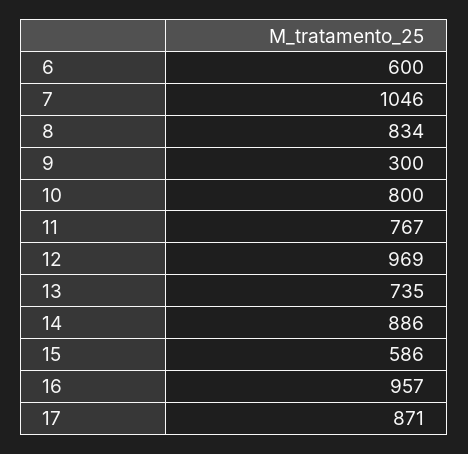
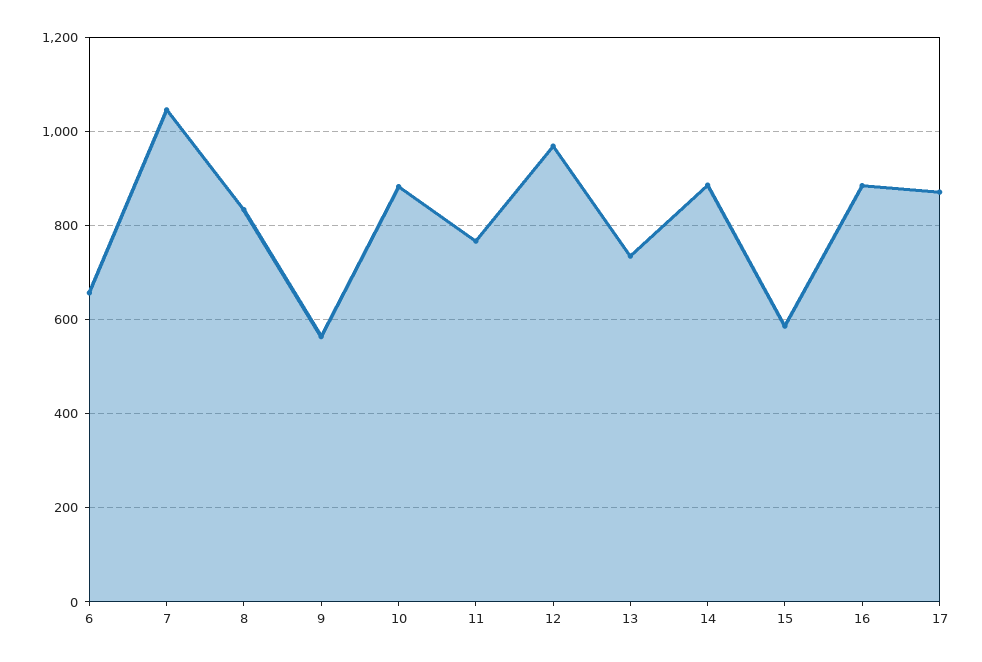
6: 600 -> 660
9: 300 -> 560
10: 800 -> 880
16: 957 -> 880

